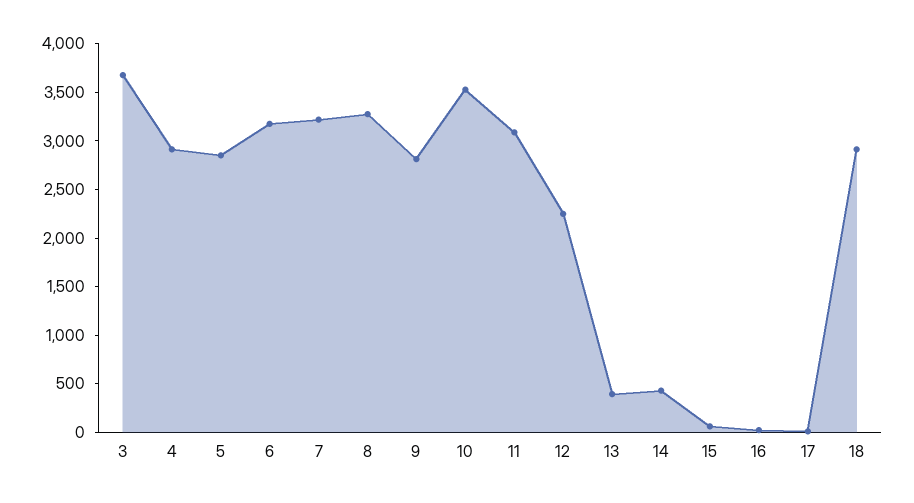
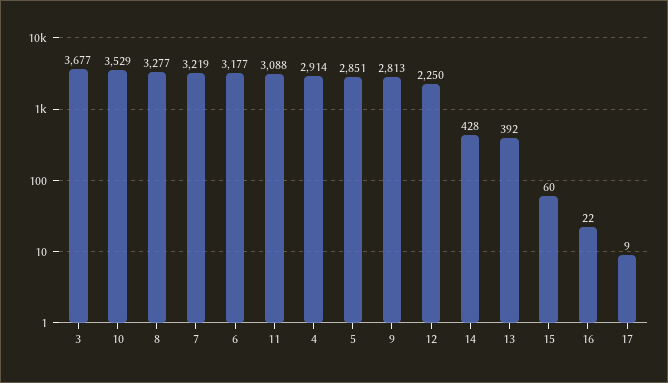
18: 2900 -> none

